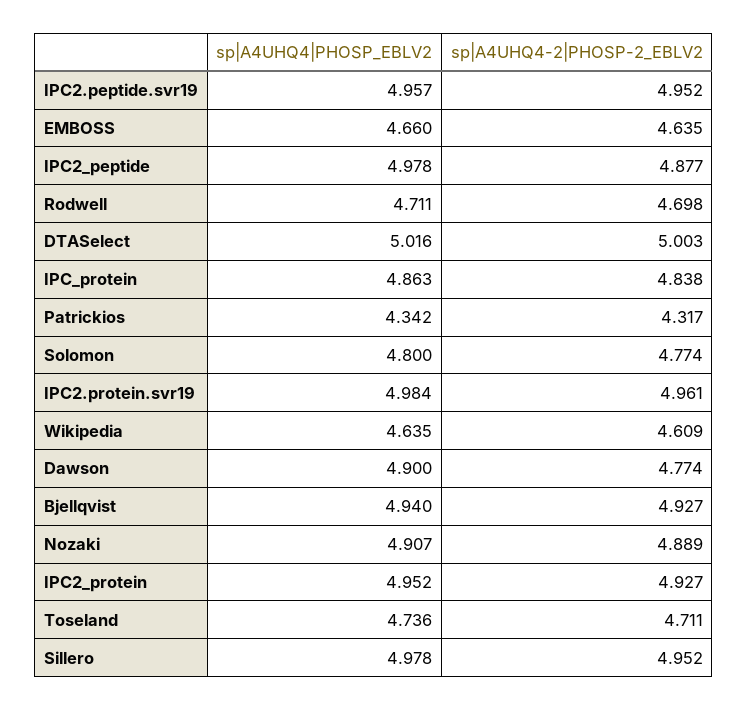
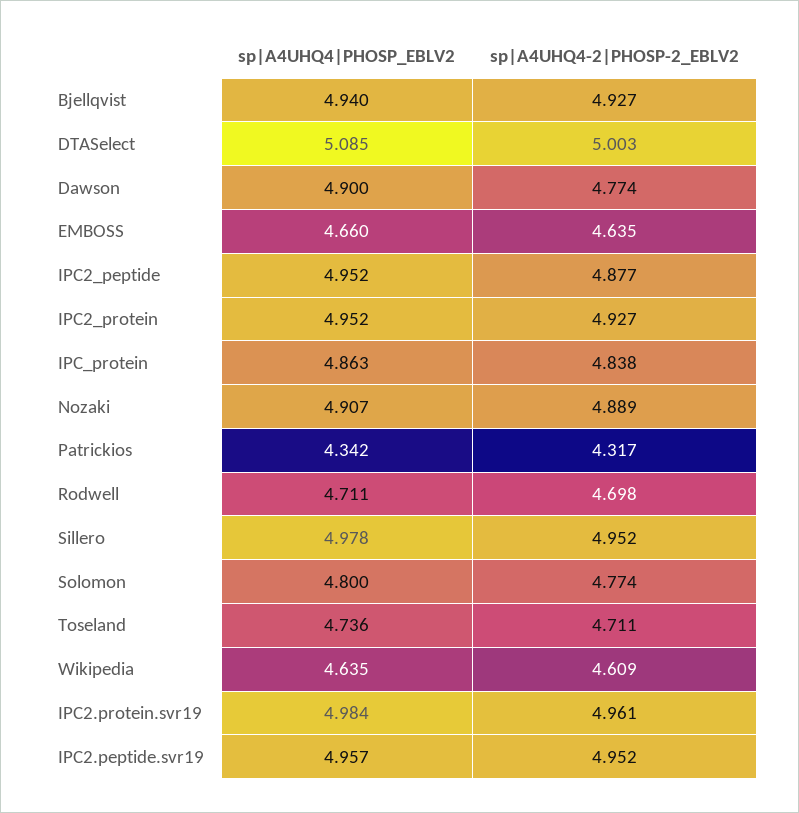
sp|A4UHQ4|PHOSP_EBLV2, IPC2_peptide: 4.978 -> 4.952
sp|A4UHQ4|PHOSP_EBLV2, DTASelect: 5.016 -> 5.085

